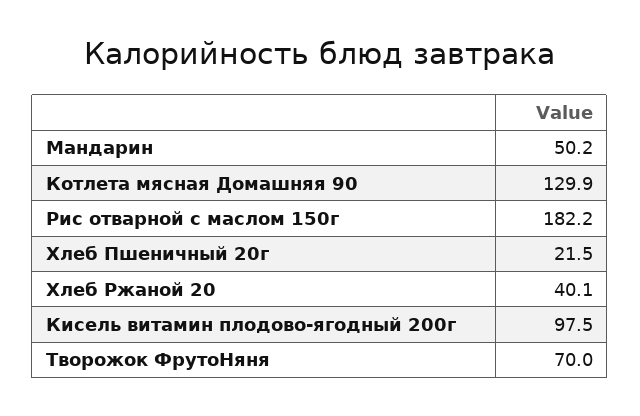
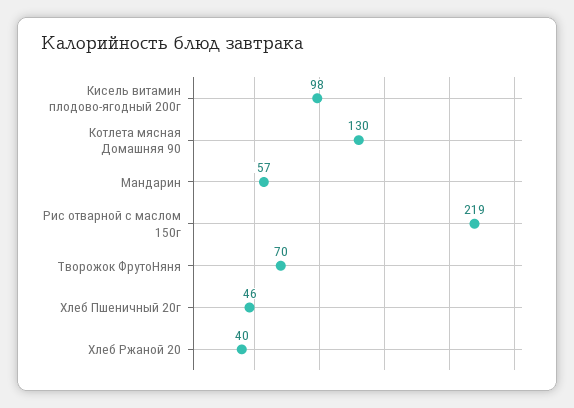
Мандарин: 50.2 -> 57
Рис отварной с маслом 150г: 182.2 -> 219
Хлеб Пшеничный 20г: 21.5 -> 46

